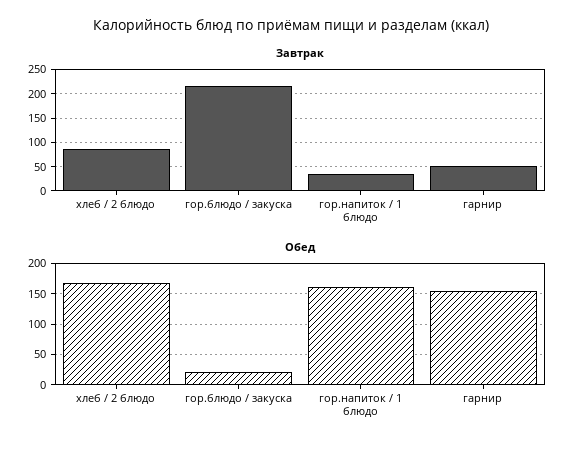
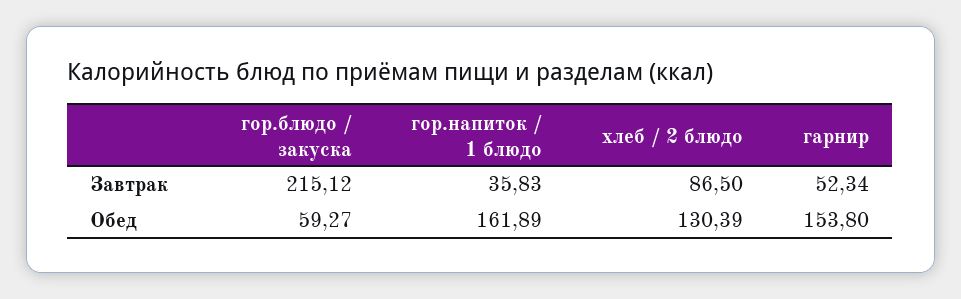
Обед, хлеб / 2 блюдо: 170 -> 130.39
Обед, гор.блюдо / закуска: 20 -> 59.27

